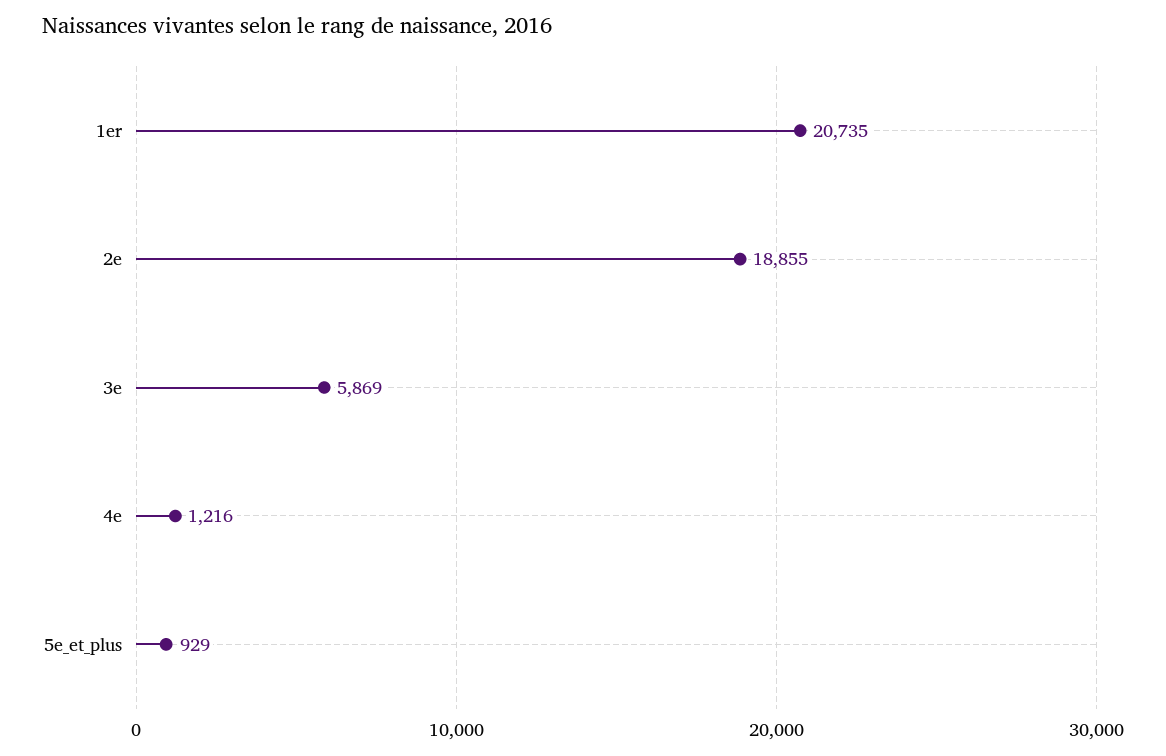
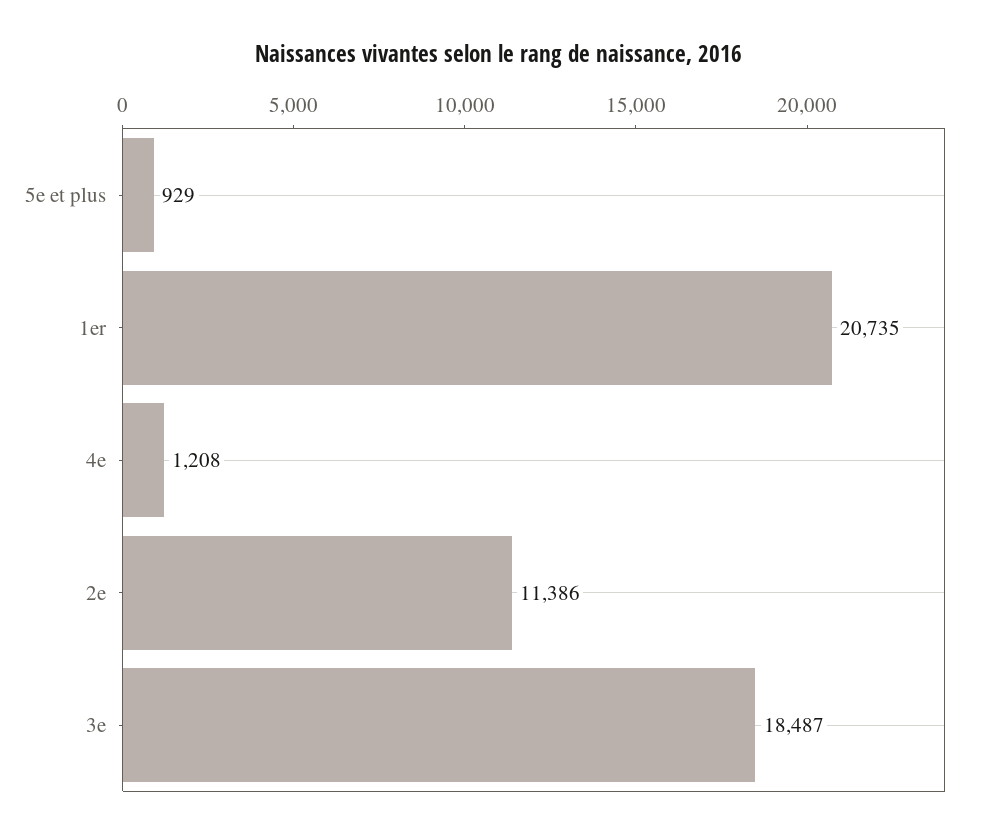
2e: 18855 -> 11386
3e: 5869 -> 18487
4e: 1216 -> 1208

